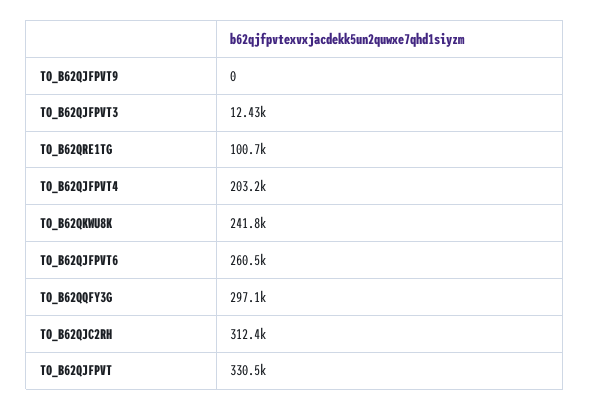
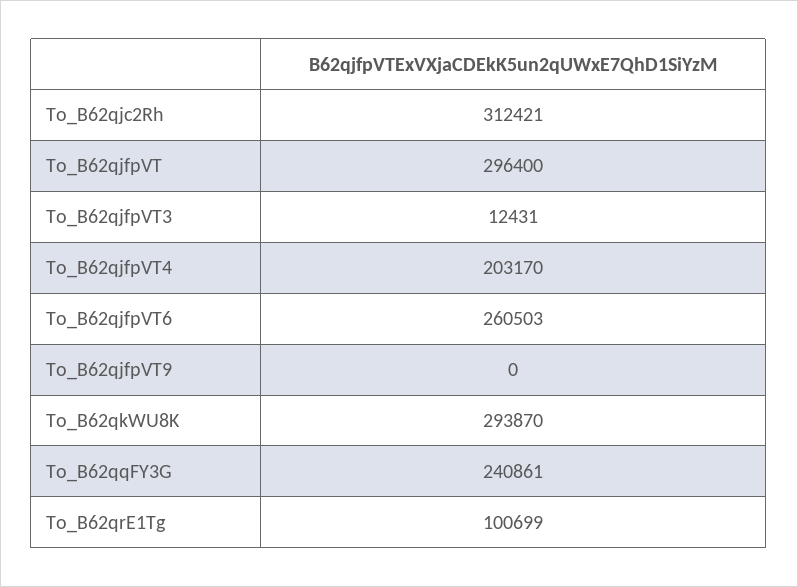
TO_B62QKWU8K: 241800 -> 293870
TO_B62QQFY3G: 297100 -> 240861
TO_B62QJFPVT: 330500 -> 296400

